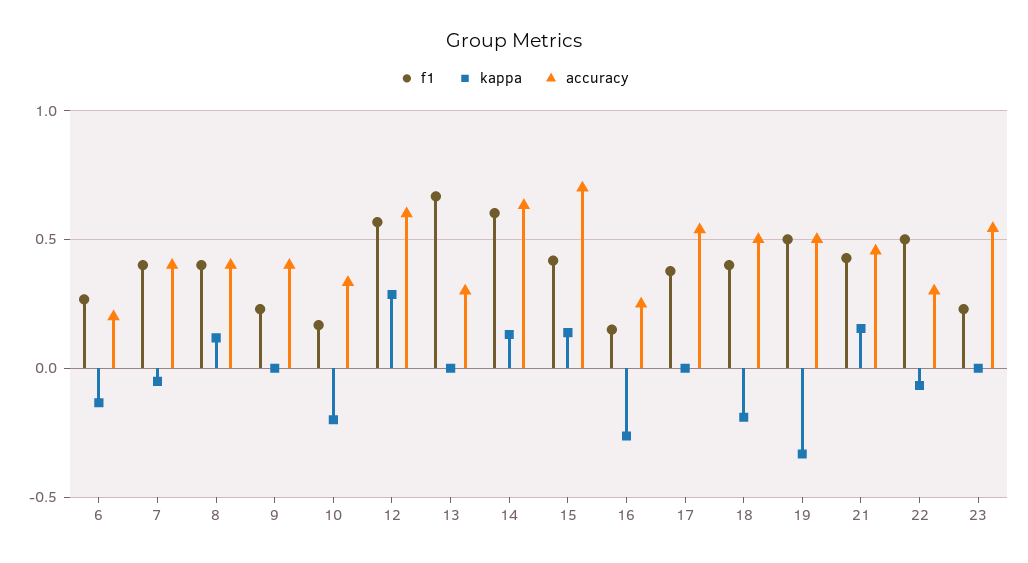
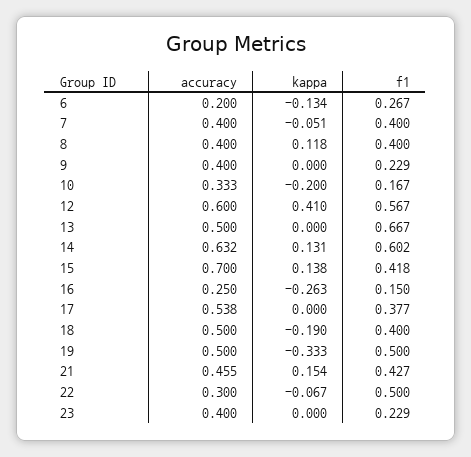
kappa, 12: 0.3 -> 0.41
accuracy, 13: 0.3 -> 0.5
accuracy, 23: 0.55 -> 0.4

